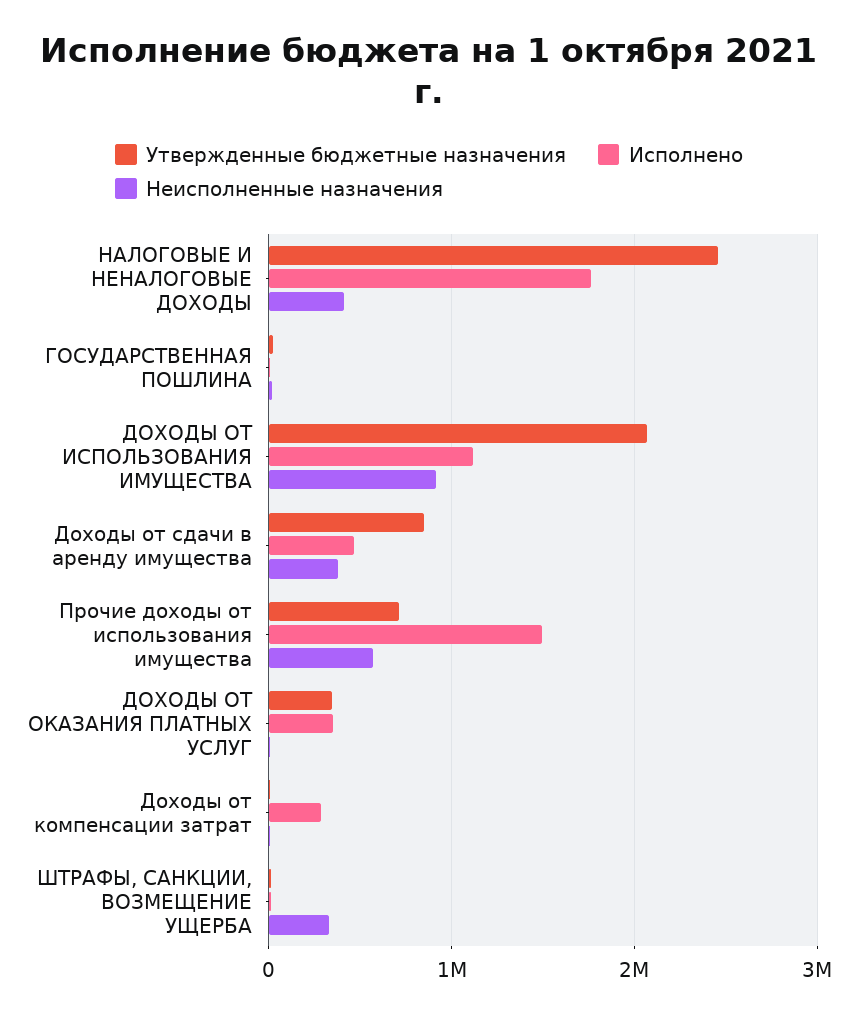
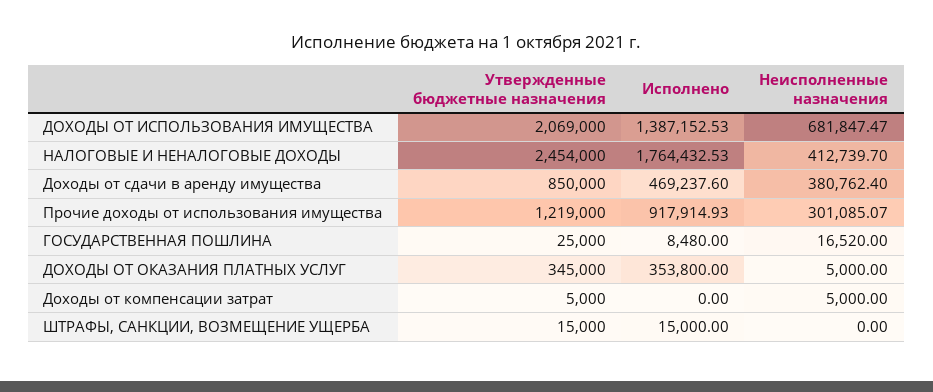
Исполнено, ДОХОДЫ ОТ ИСПОЛЬЗОВАНИЯ ИМУЩЕСТВА: 1100000 -> 1387152.53
Неисполненные назначения, ДОХОДЫ ОТ ИСПОЛЬЗОВАНИЯ ИМУЩЕСТВА: 900000 -> 681847.47
Утвержденные бюджетные назначения, Прочие доходы от использования имущества: 700000 -> 1219000
Исполнено, Прочие доходы от использования имущества: 1500000 -> 917914.93
Неисполненные назначения, Прочие доходы от использования имущества: 600000 -> 301085.07
Исполнено, Доходы от компенсации затрат: 300000 -> 0
Неисполненные назначения, ШТРАФЫ, САНКЦИИ, ВОЗМЕЩЕНИЕ УЩЕРБА: 300000 -> 0

